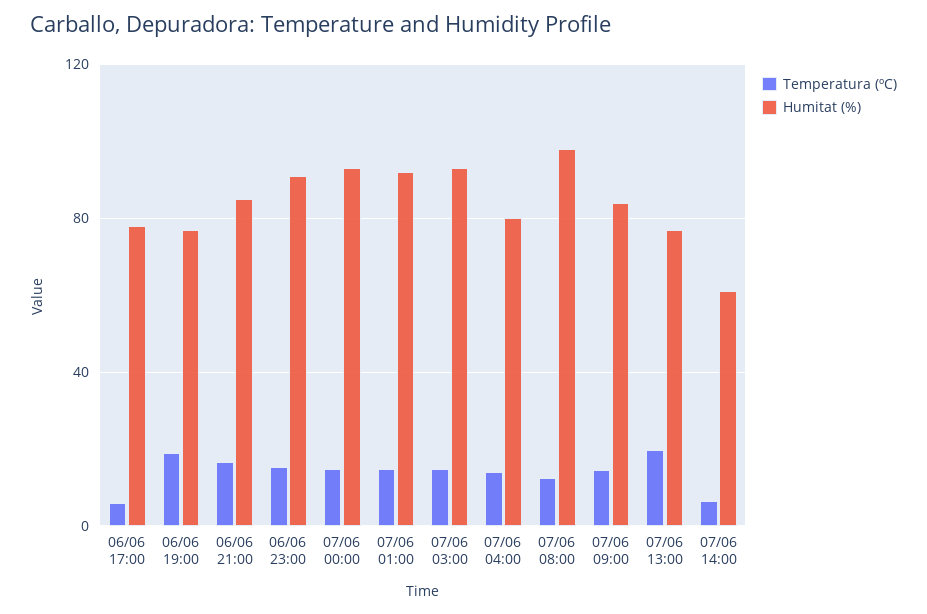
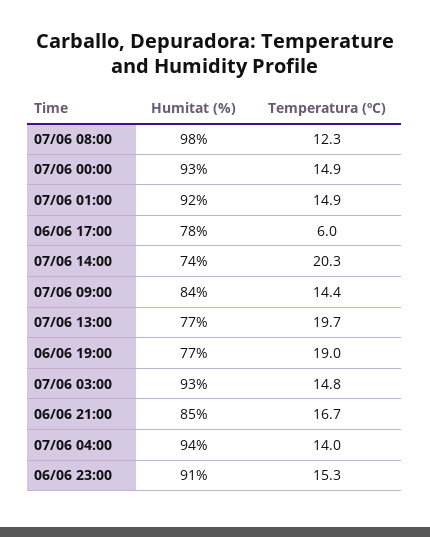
Humitat (%), 07/06 04:00: 80 -> 94
Temperatura (ºC), 07/06 14:00: 5 -> 20.3
Humitat (%), 07/06 14:00: 60 -> 74

